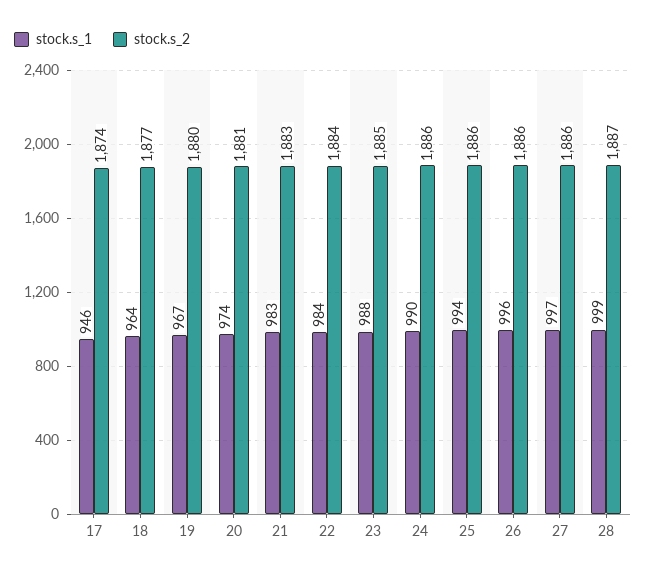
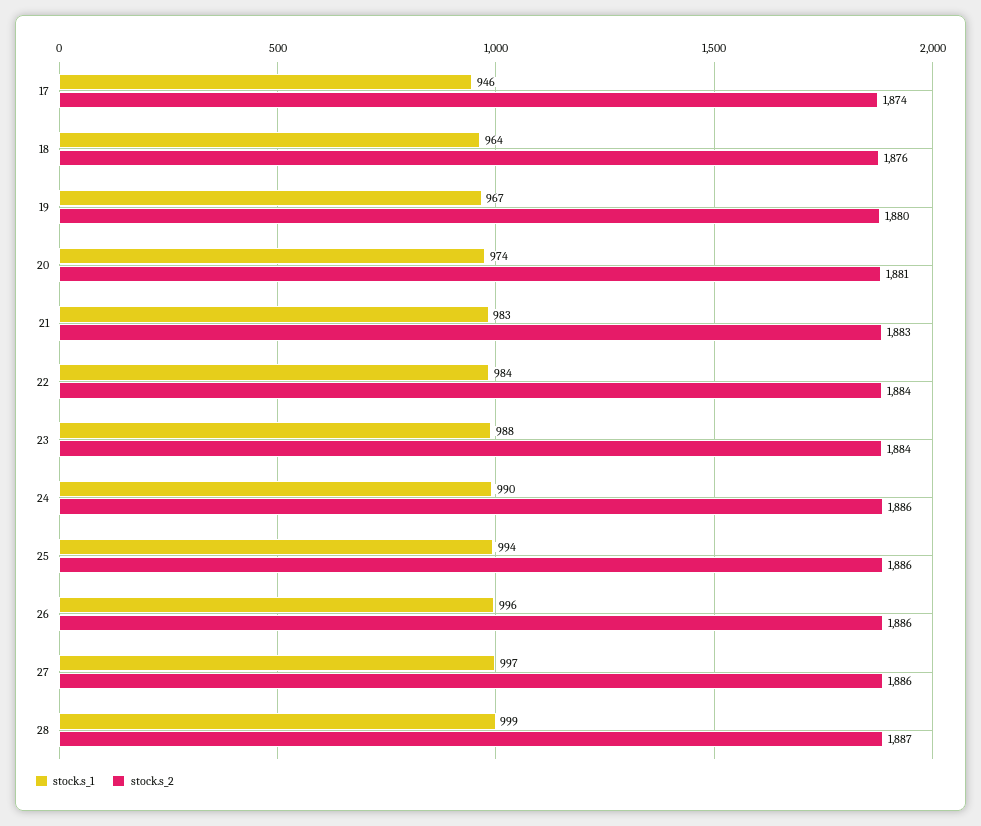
stock.s_2, 18: 1877 -> 1876
stock.s_2, 23: 1885 -> 1884

